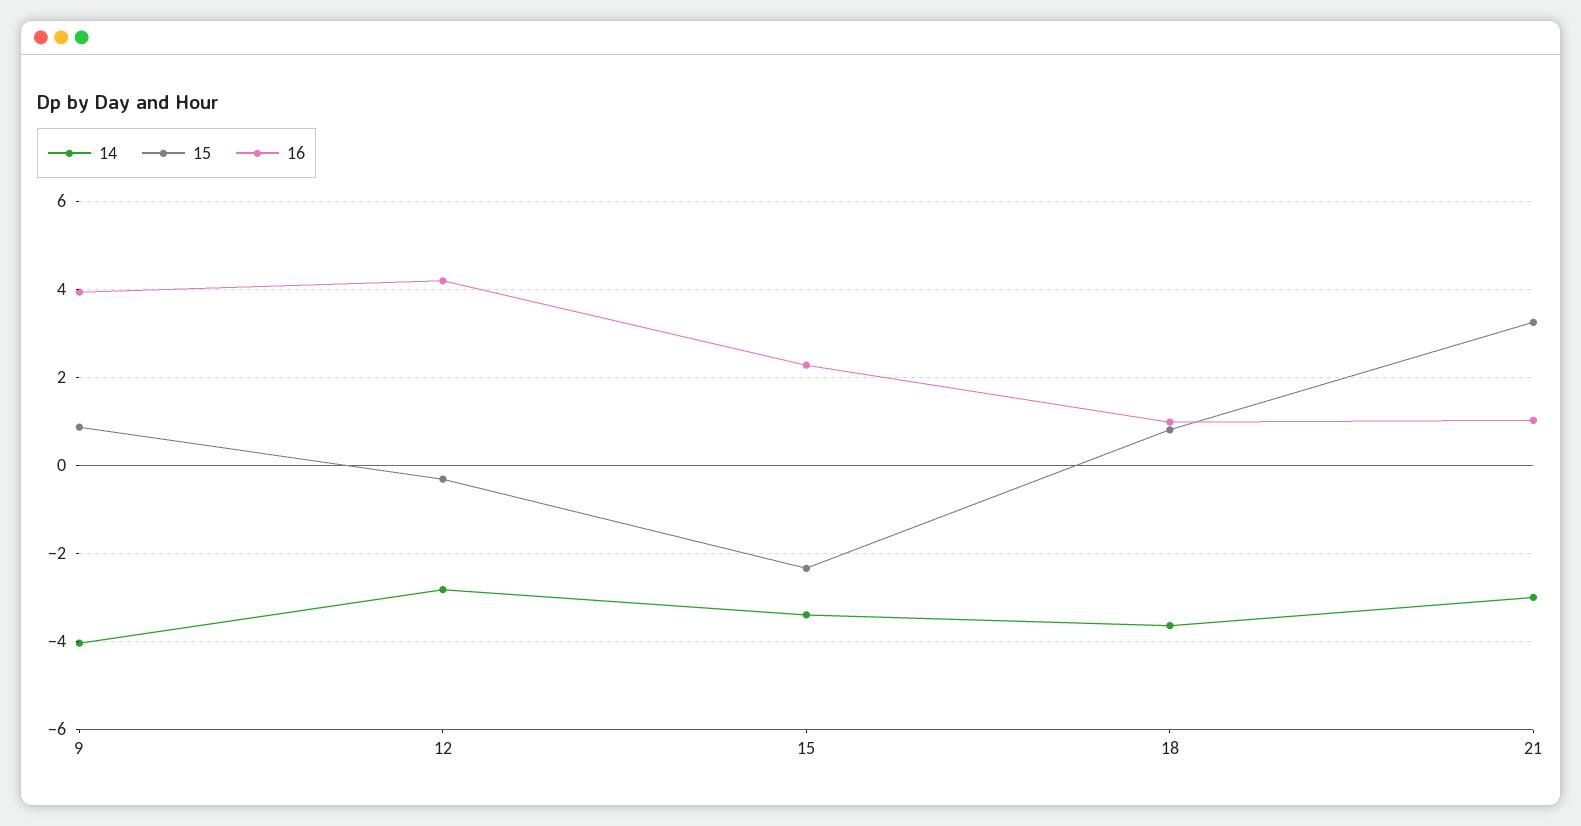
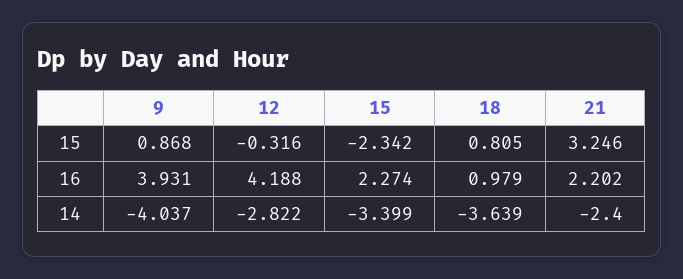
14, 21: -3 -> -2.4
16, 21: 1 -> 2.202

